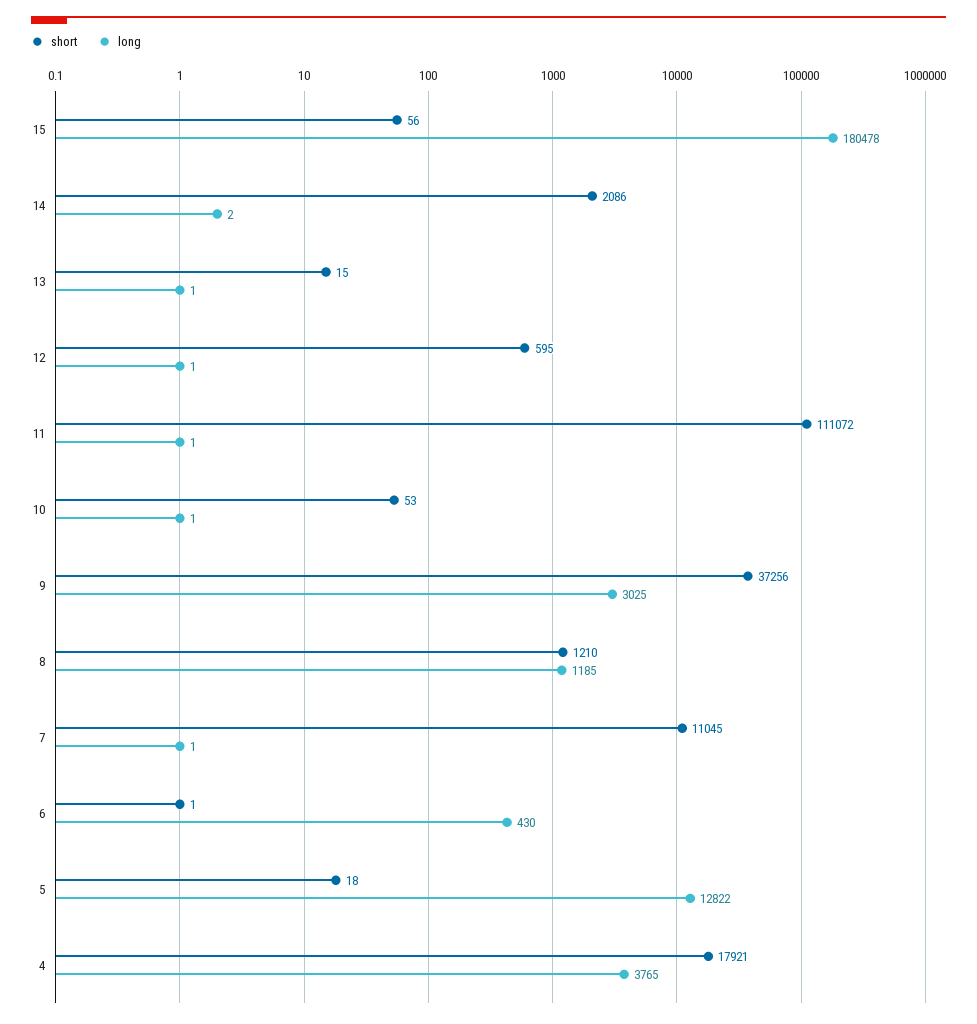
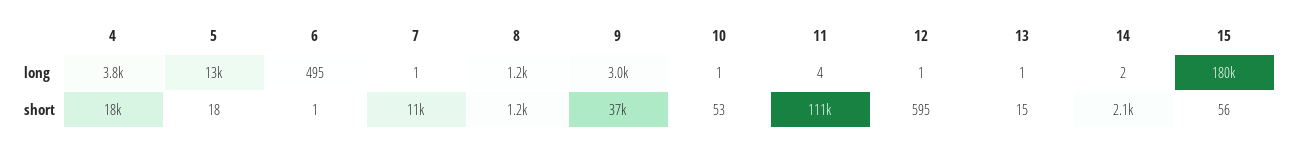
long, 11: 1 -> 4
long, 6: 430 -> 495

